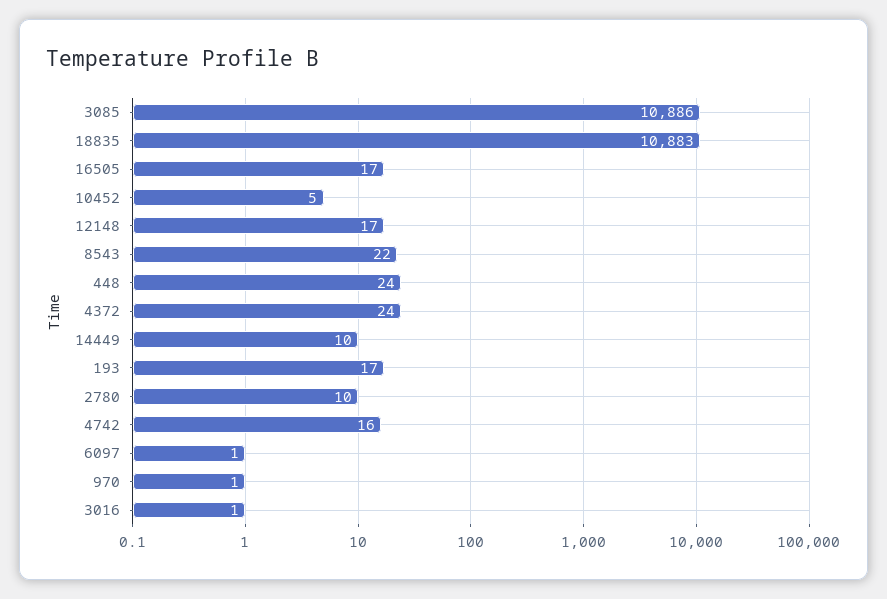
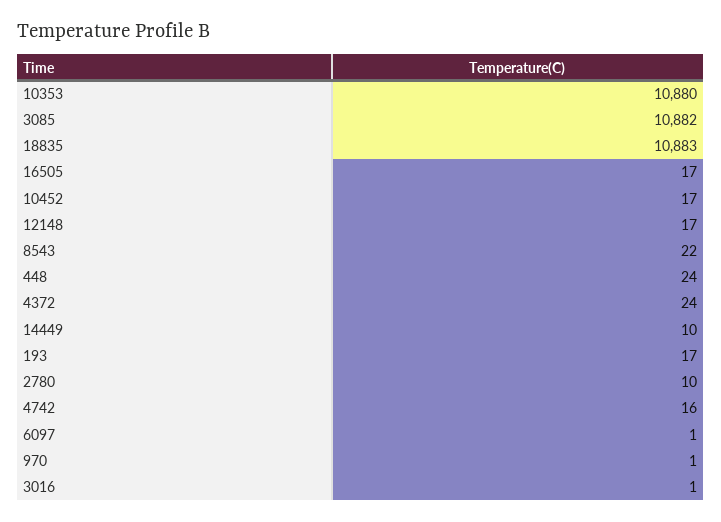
3085: 10886 -> 10882
10452: 5 -> 17
10353: none -> 10880

